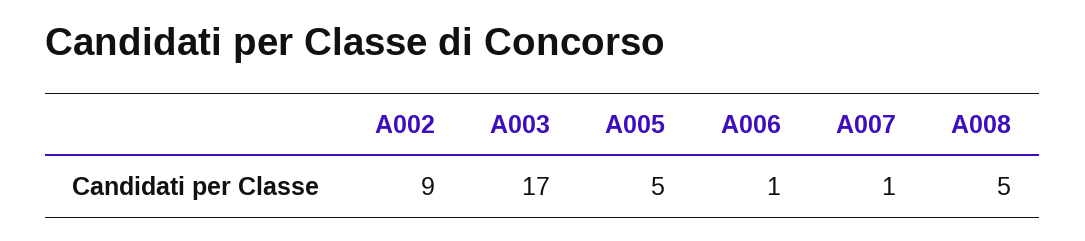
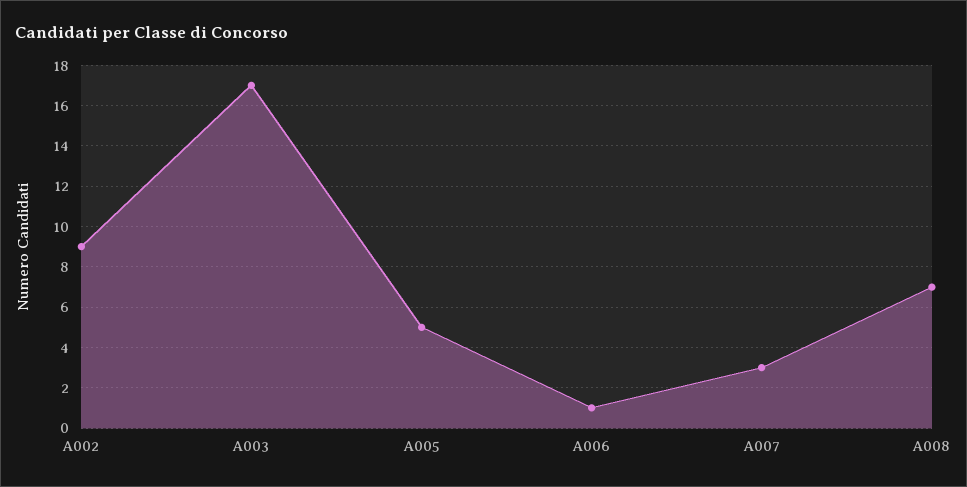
A007: 1 -> 3
A008: 5 -> 7

